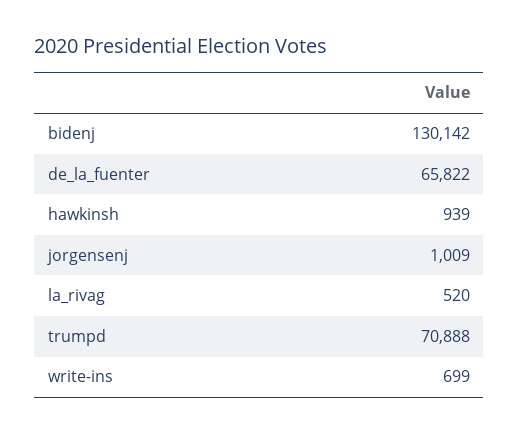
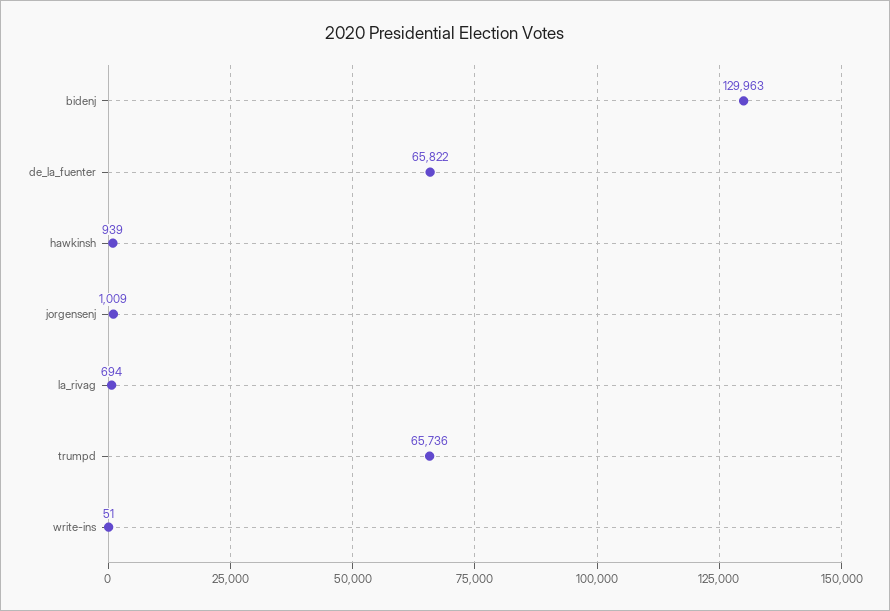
bidenj: 130142 -> 129963
la_rivag: 520 -> 694
trumpd: 70888 -> 65736
write-ins: 699 -> 51

